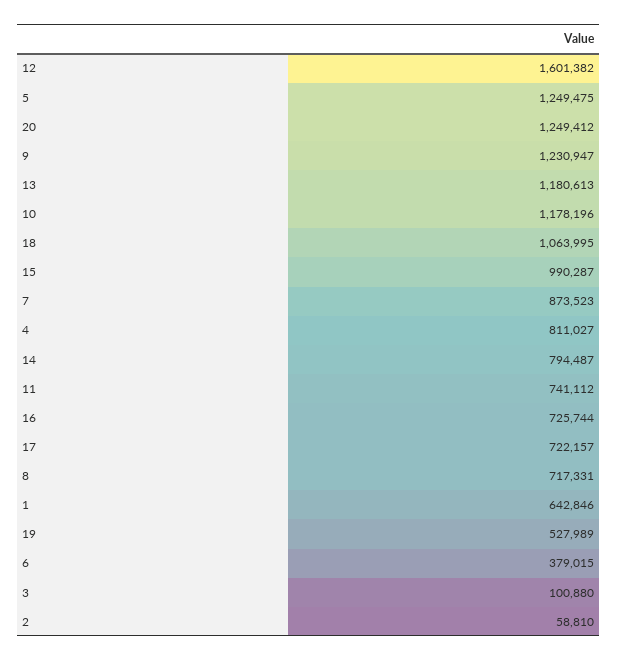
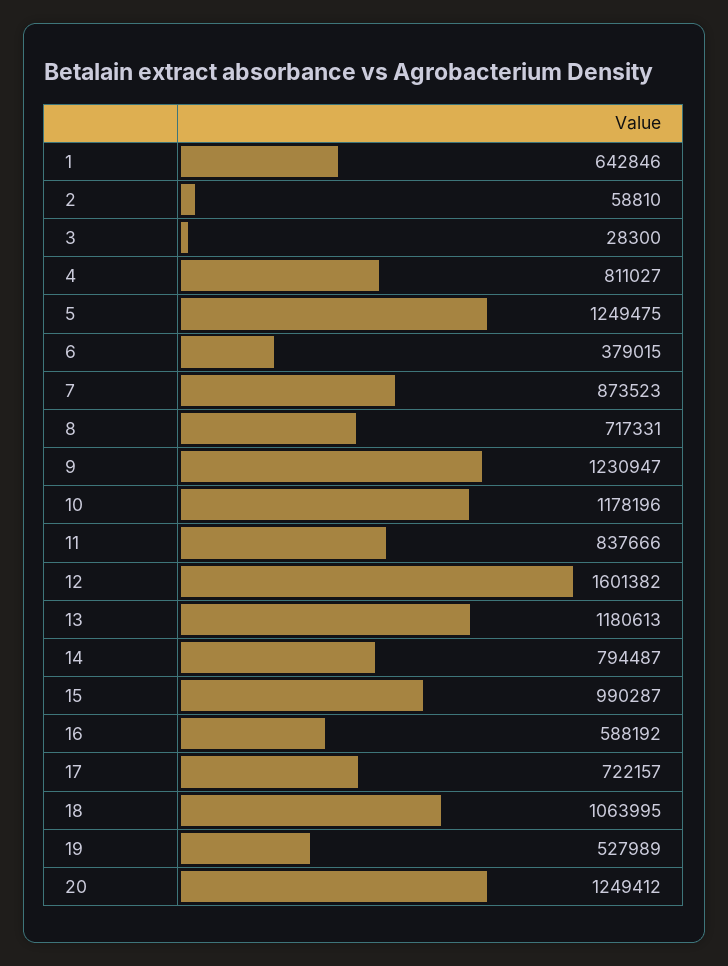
11: 741112 -> 837666
16: 725744 -> 588192
3: 100880 -> 28300

